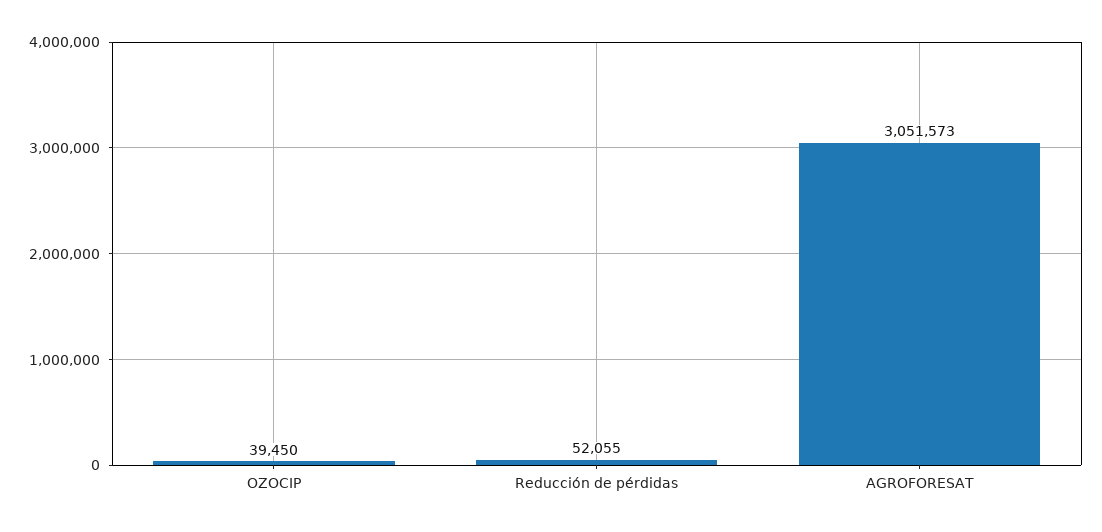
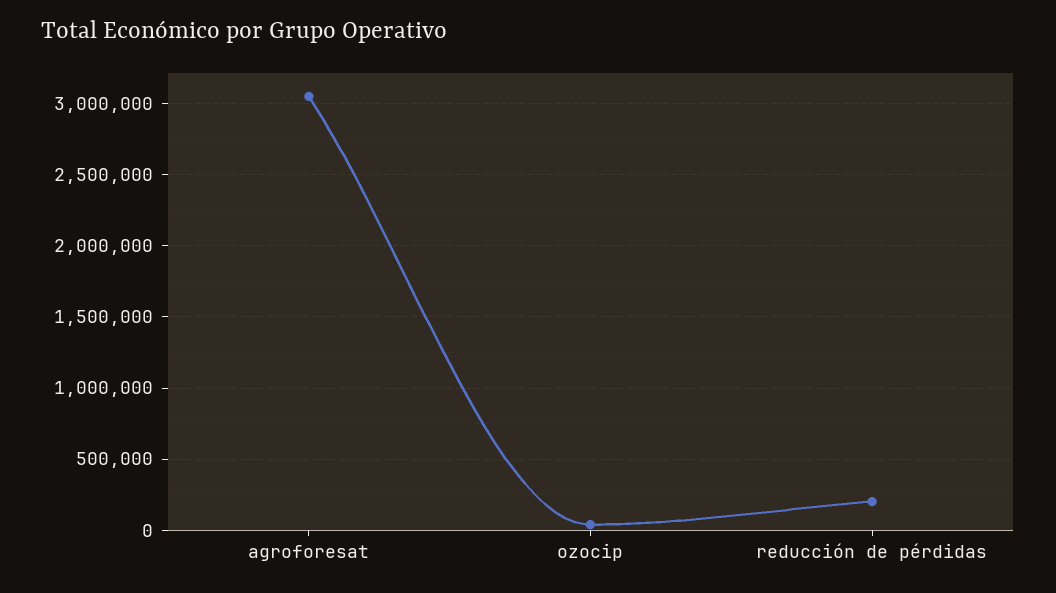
Reducción de pérdidas: 52055 -> 200000

